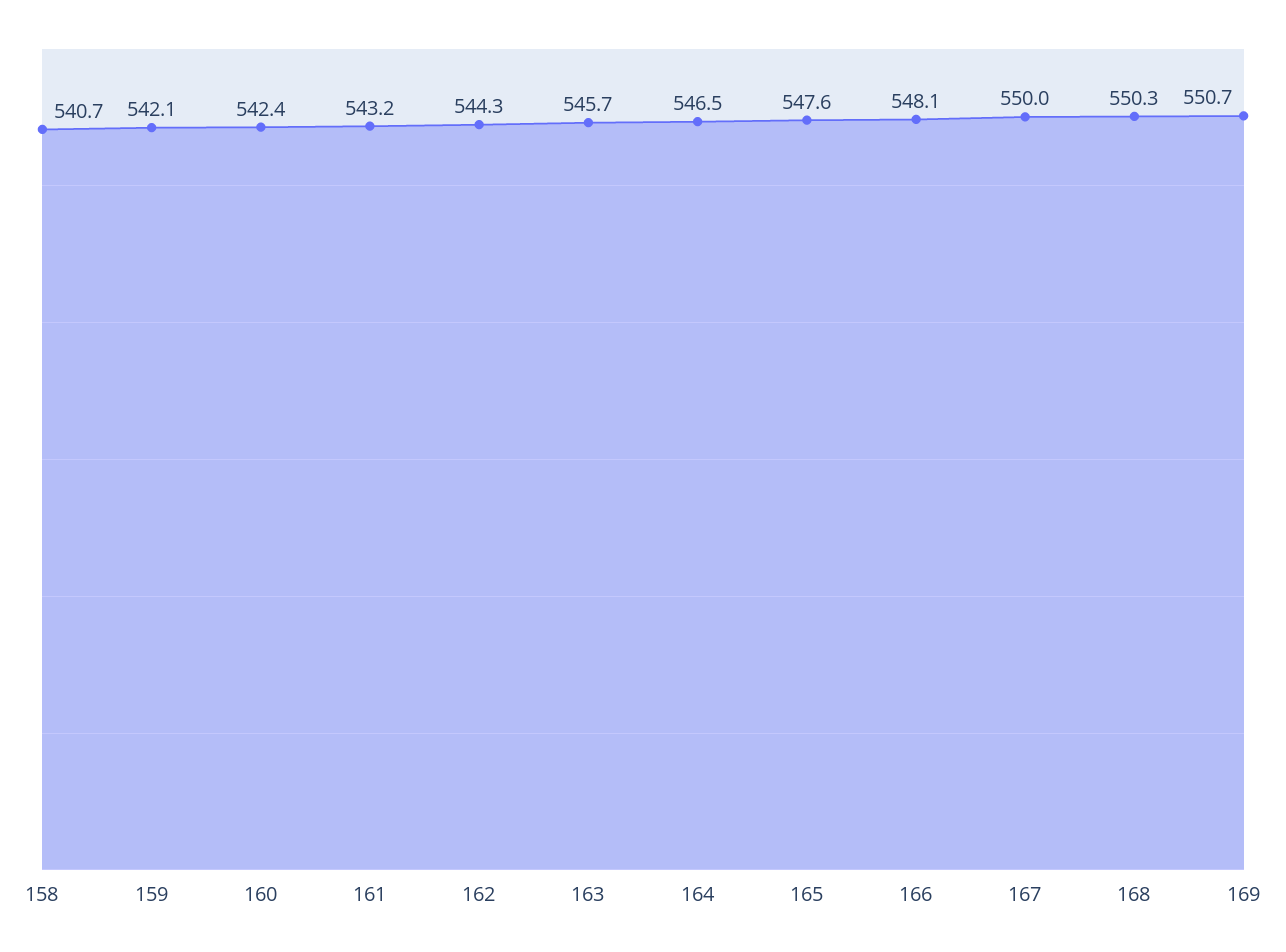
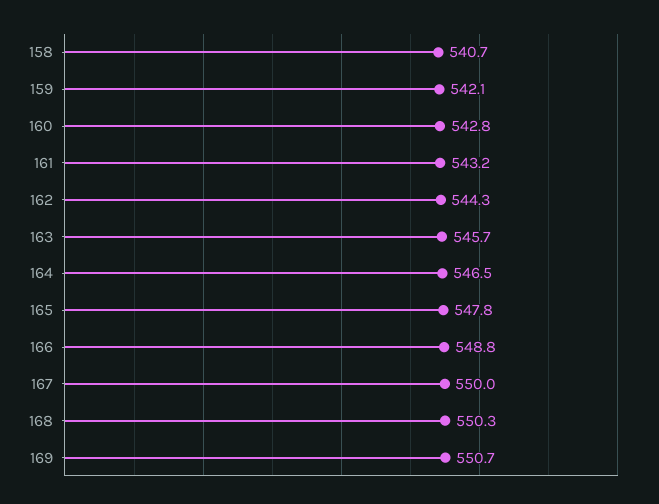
160: 542.4 -> 542.8
165: 547.6 -> 547.8
166: 548.1 -> 548.8

